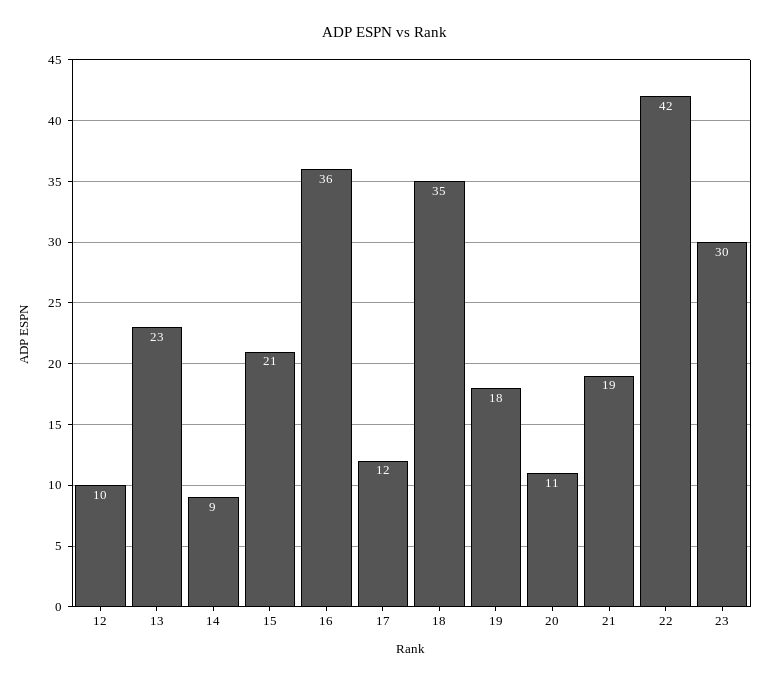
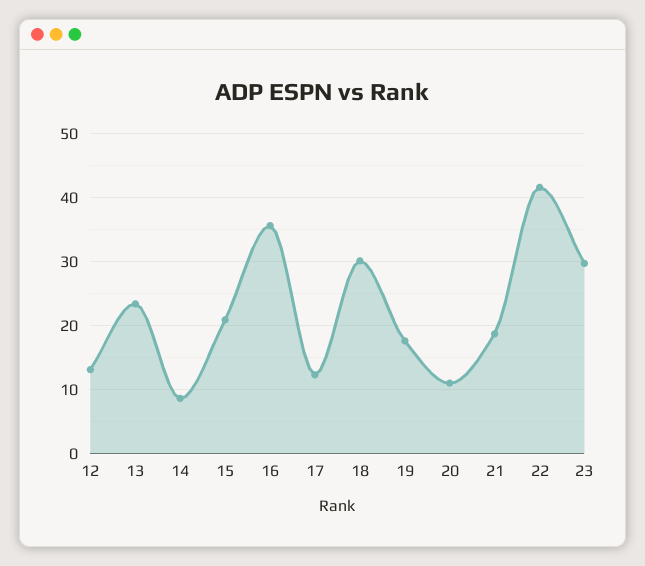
12: 10 -> 13
18: 35 -> 30

